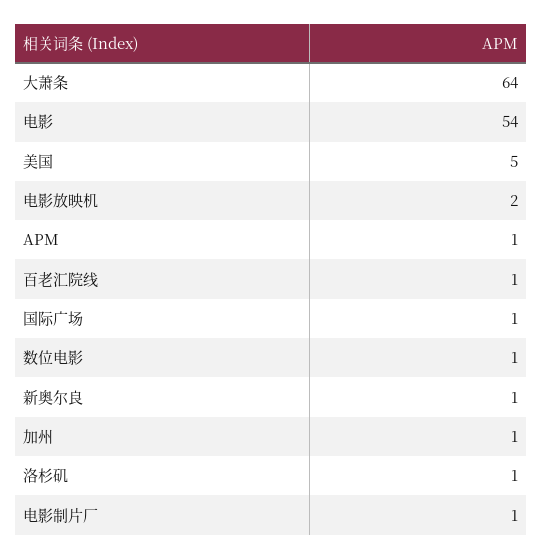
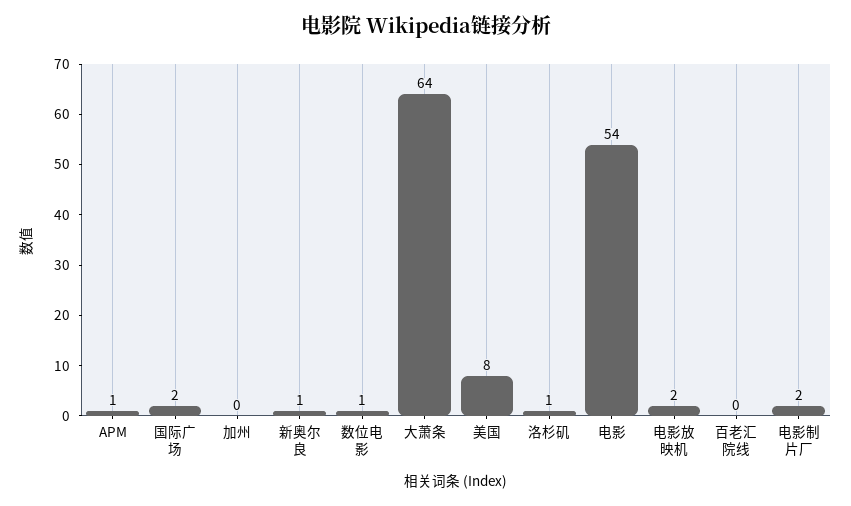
美国: 5 -> 8
百老汇院线: 1 -> 0
国际广场: 1 -> 2
加州: 1 -> 0
电影制片厂: 1 -> 2

